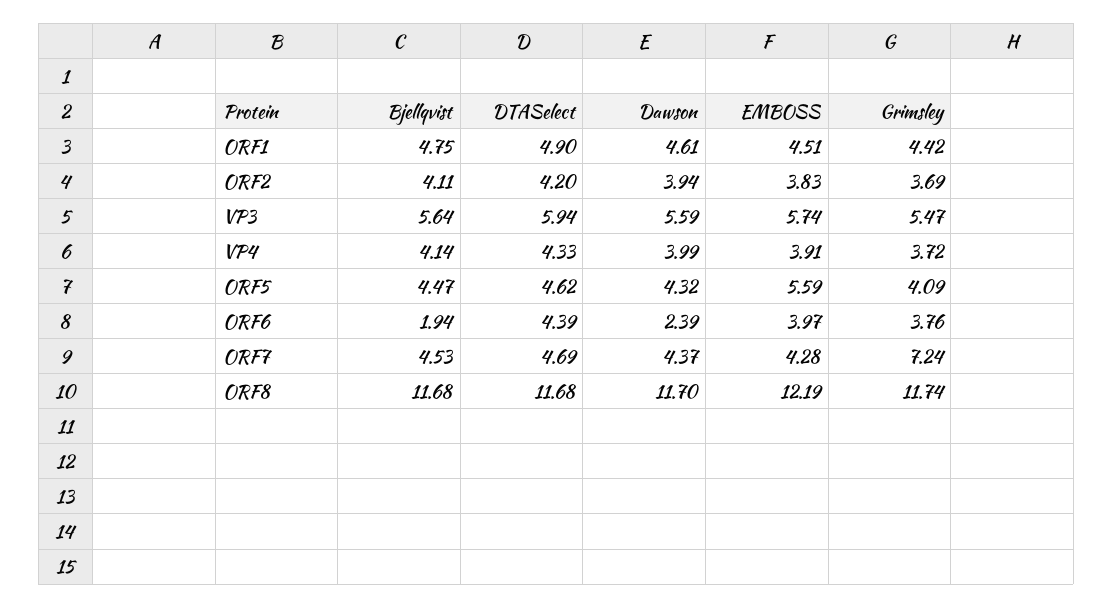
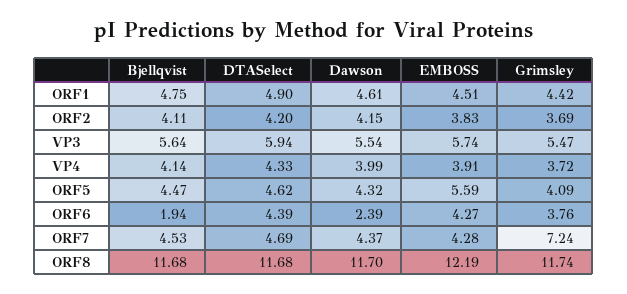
Dawson, ORF2: 3.94 -> 4.15
Dawson, VP3: 5.59 -> 5.54
EMBOSS, ORF6: 3.97 -> 4.27

